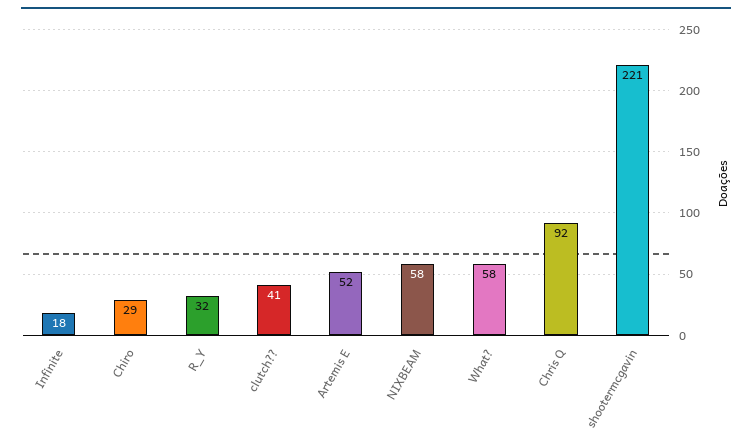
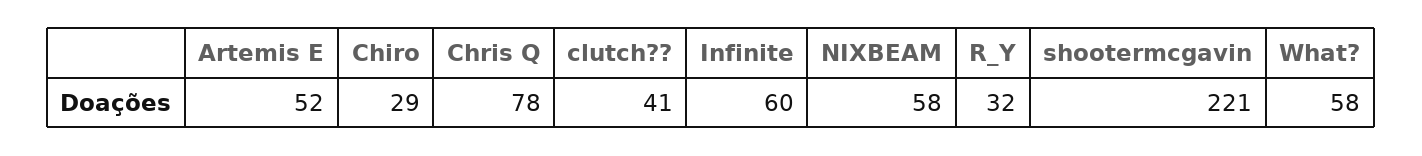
Infinite: 18 -> 60
Chris Q: 92 -> 78

